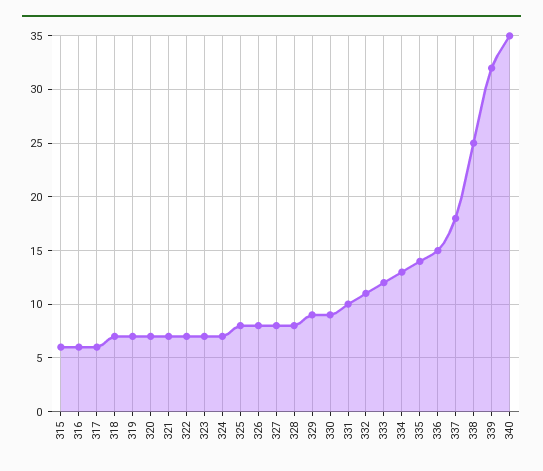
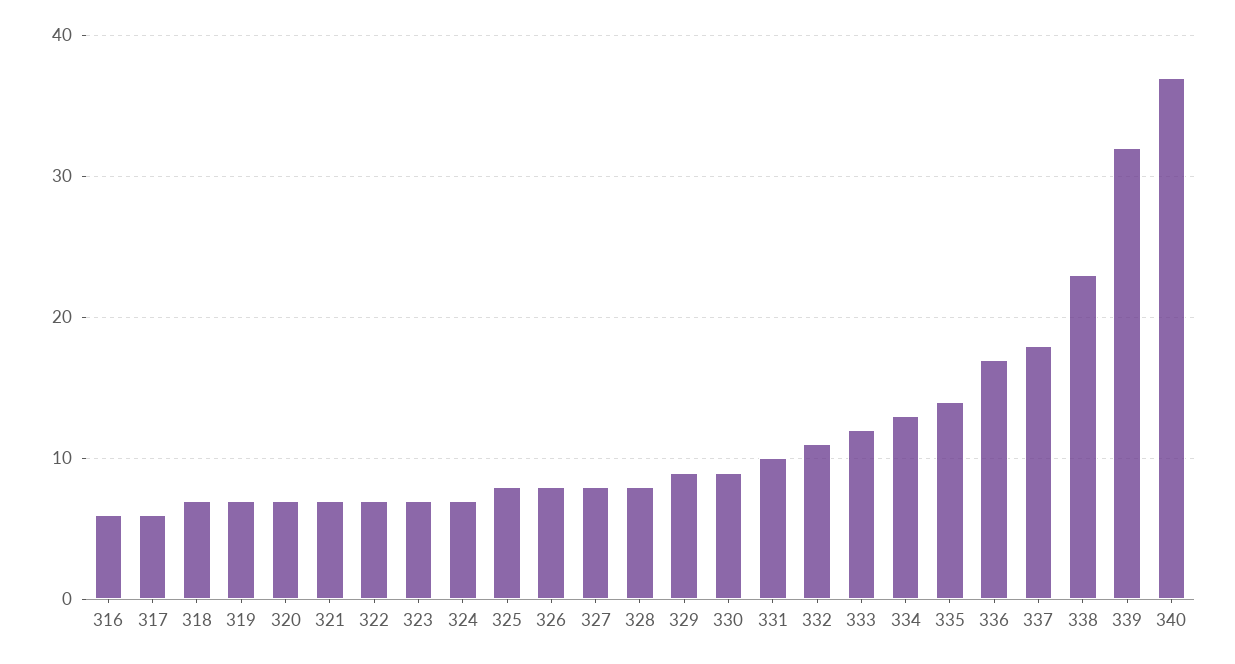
315: 6 -> none
336: 15 -> 17
338: 25 -> 23
340: 35 -> 37

